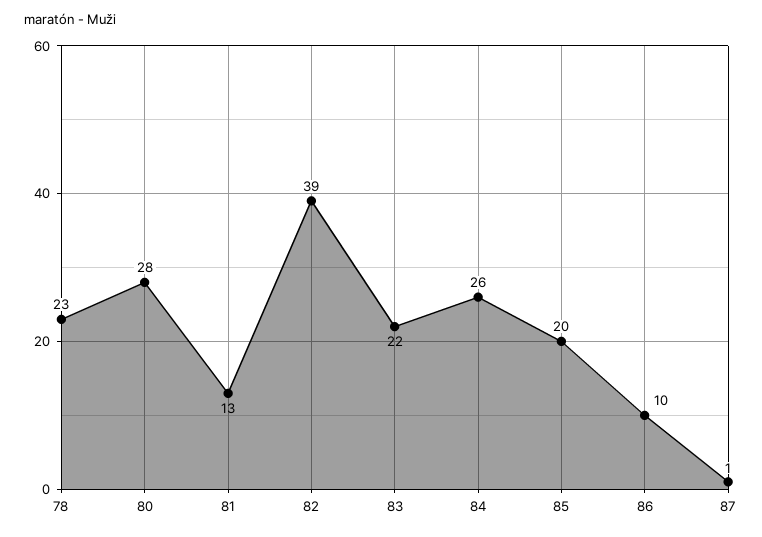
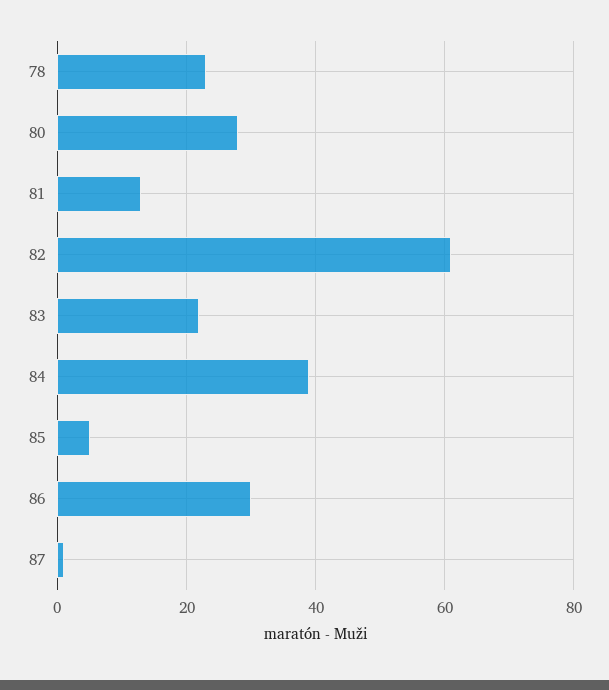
82: 39 -> 60
84: 26 -> 40
85: 20 -> 5
86: 10 -> 30

